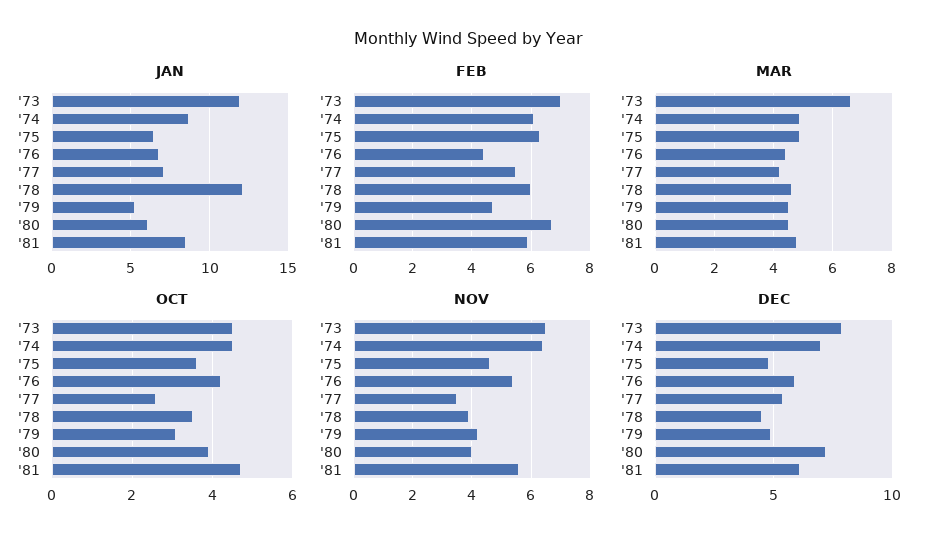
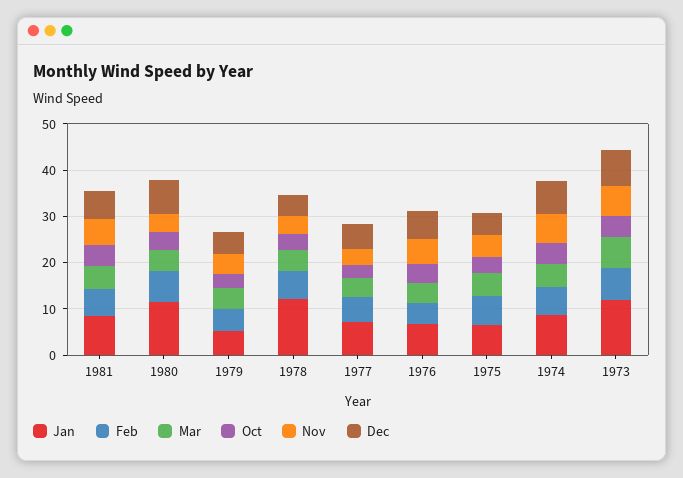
JAN, '80: 6 -> 12

